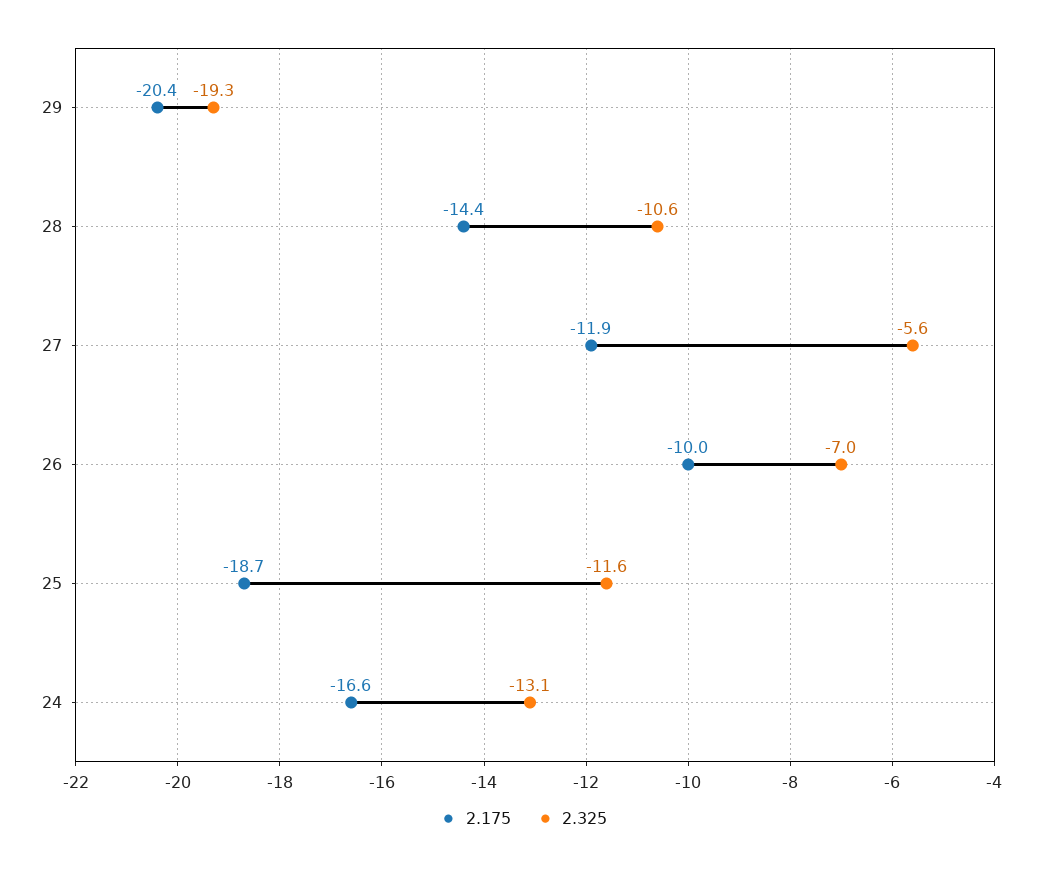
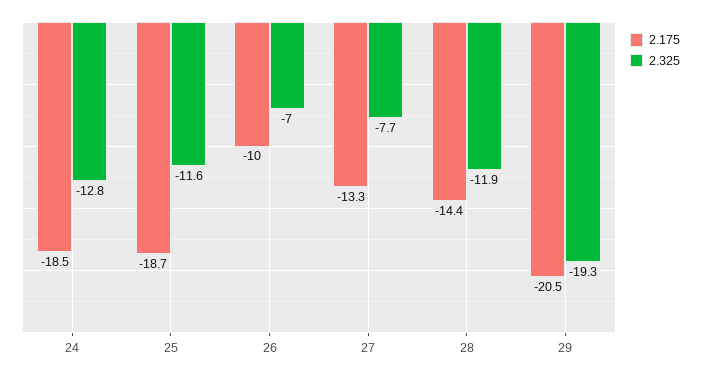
2.175, 29: -20.4 -> -20.5
2.325, 28: -10.6 -> -11.9
2.175, 27: -11.9 -> -13.3
2.325, 27: -5.6 -> -7.7
2.175, 24: -16.6 -> -18.5
2.325, 24: -13.1 -> -12.8

